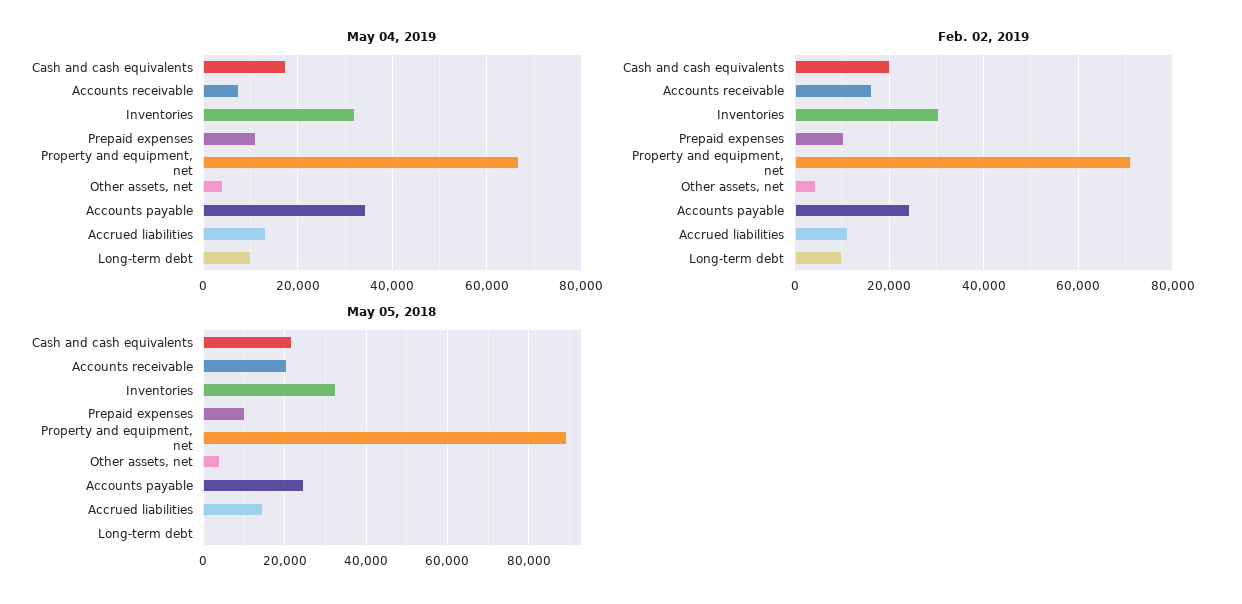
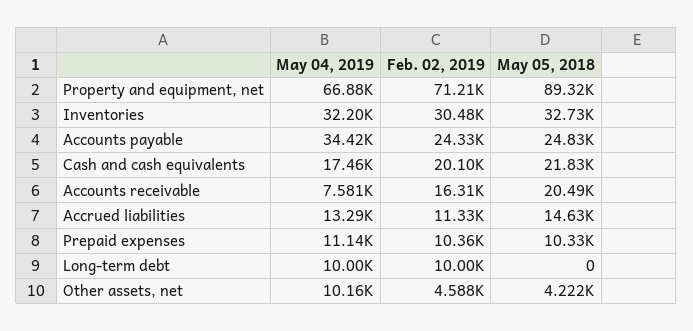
May 04, 2019, Other assets, net: 4000 -> 10160

